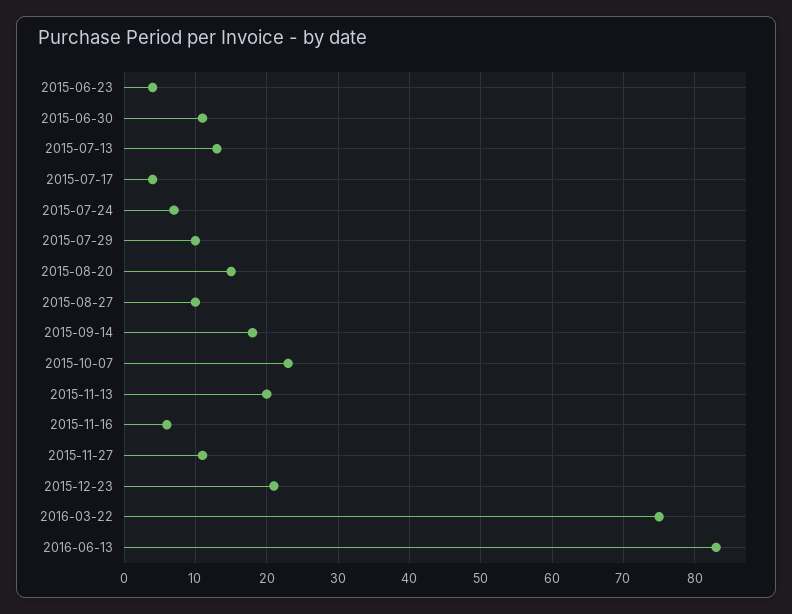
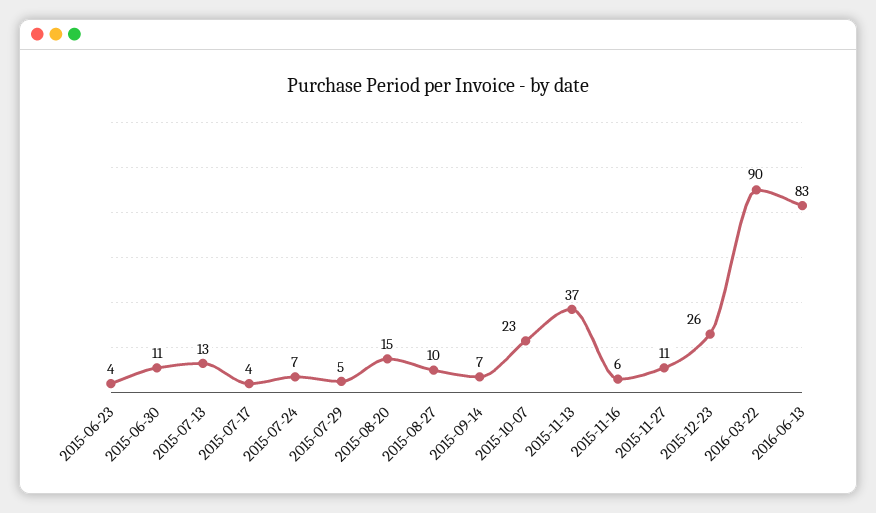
2015-07-29: 10 -> 5
2015-09-14: 18 -> 7
2015-11-13: 20 -> 37
2015-12-23: 21 -> 26
2016-03-22: 75 -> 90

